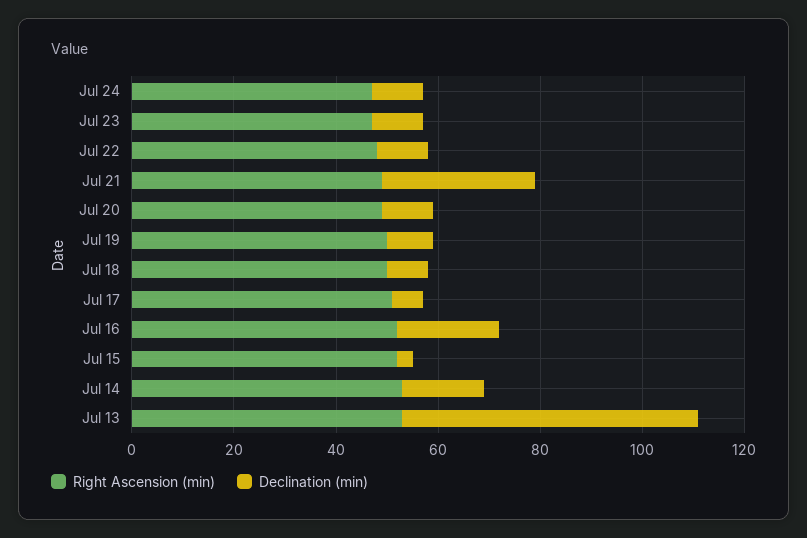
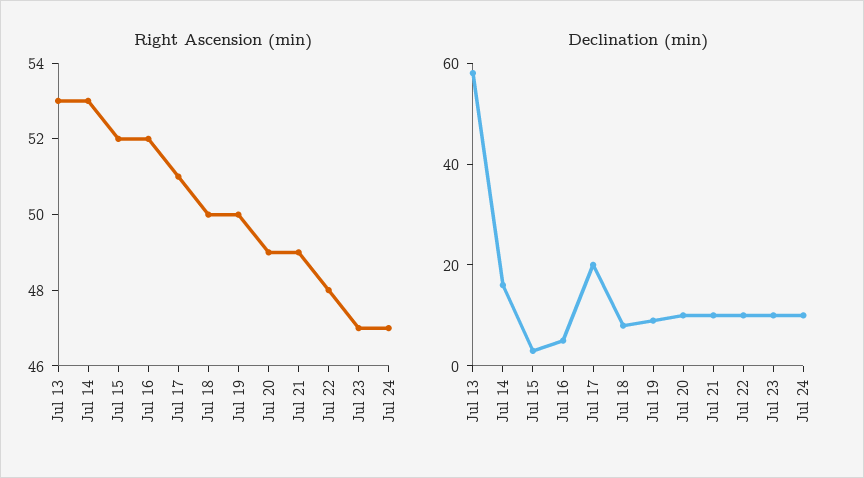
Declination (min), Jul 21: 30 -> 10
Declination (min), Jul 17: 5 -> 20
Declination (min), Jul 16: 20 -> 5

